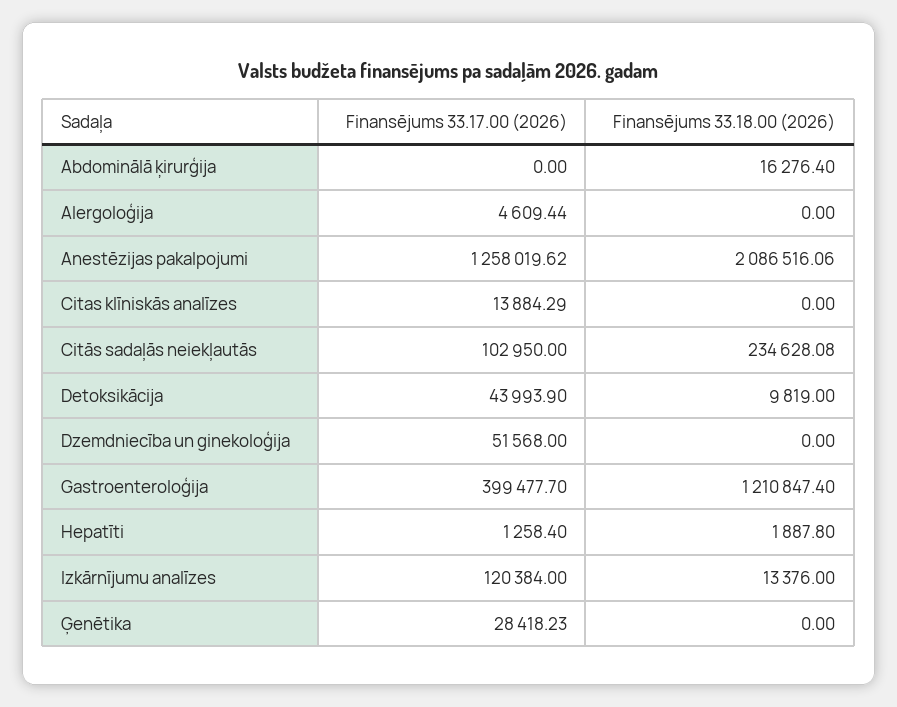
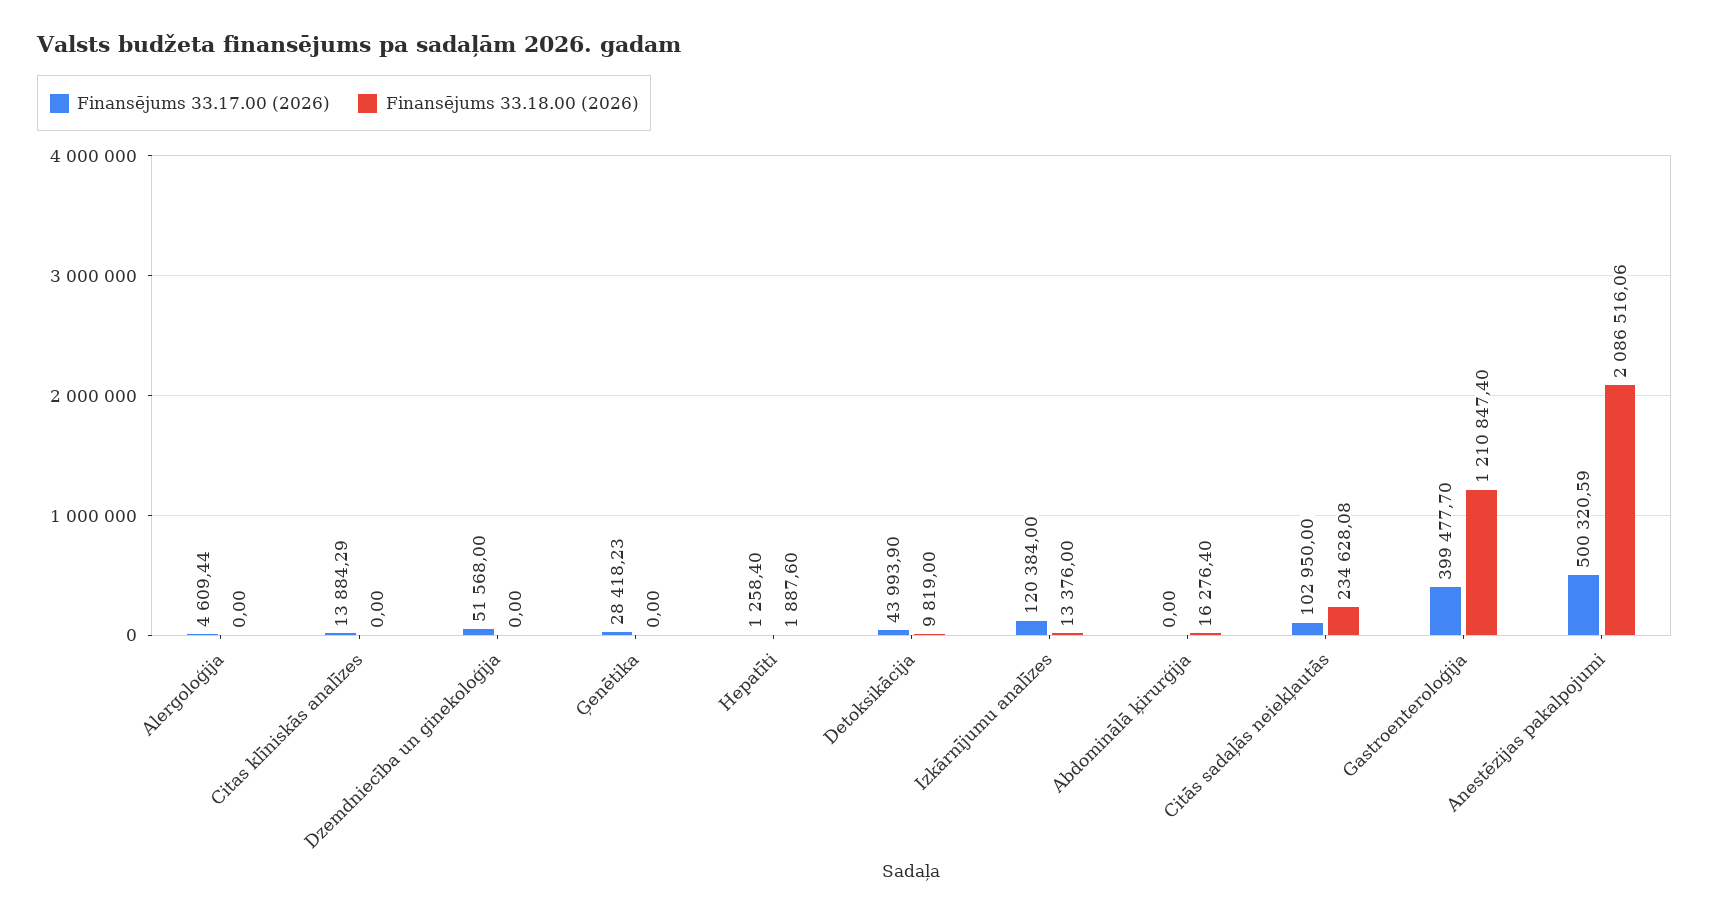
Finansējums 33.17.00 (2026), Anestēzijas pakalpojumi: 1258019.62 -> 500320.59
Finansējums 33.18.00 (2026), Hepatīti: 1887.8 -> 1887.6

